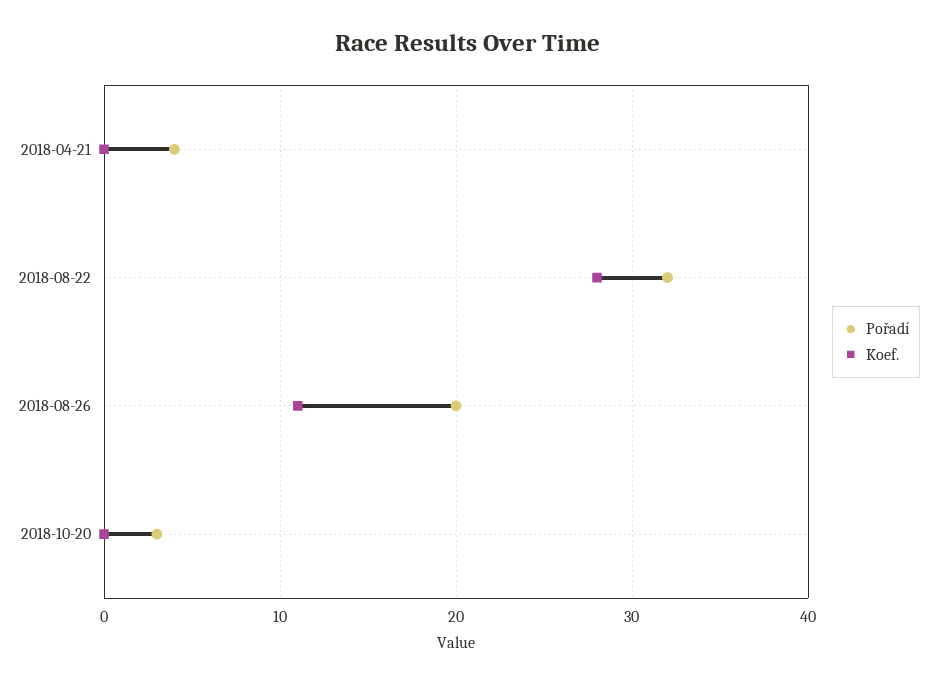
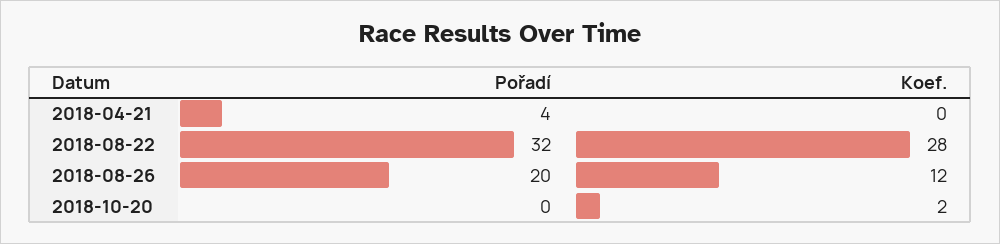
Koef., 2018-08-26: 11 -> 12
Pořadí, 2018-10-20: 3 -> 0
Koef., 2018-10-20: 0 -> 2

